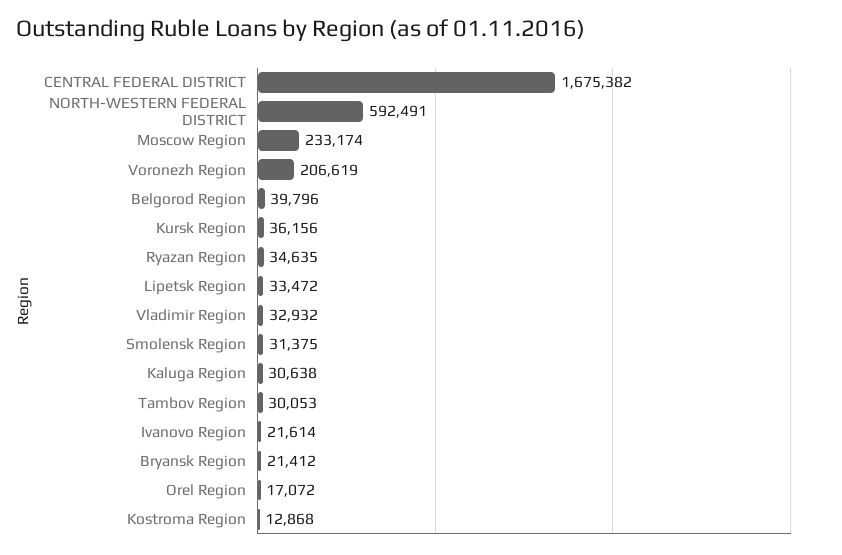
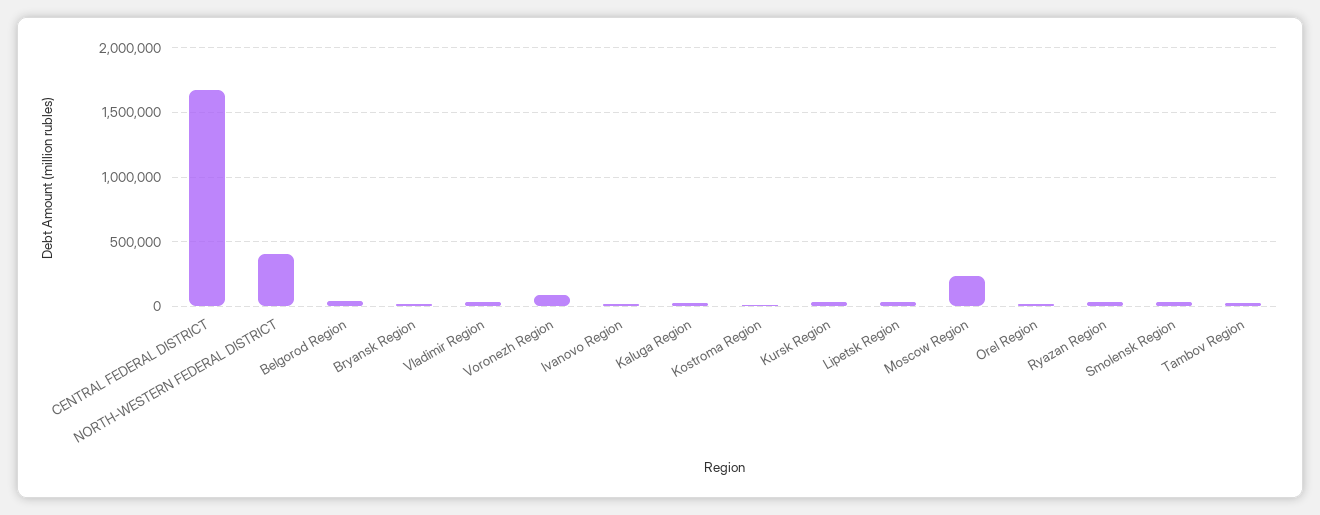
NORTH-WESTERN FEDERAL DISTRICT: 592491 -> 400000
Voronezh Region: 206619 -> 100000

